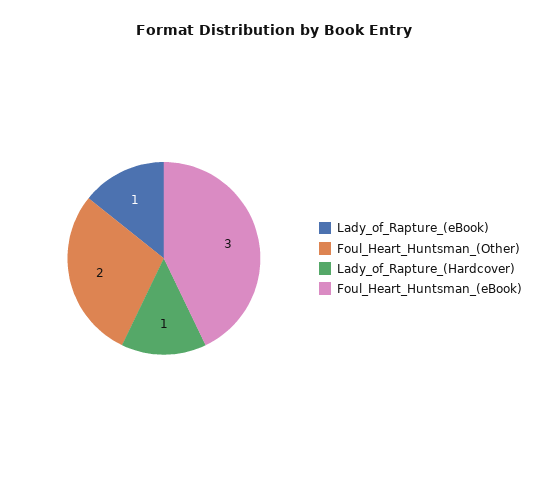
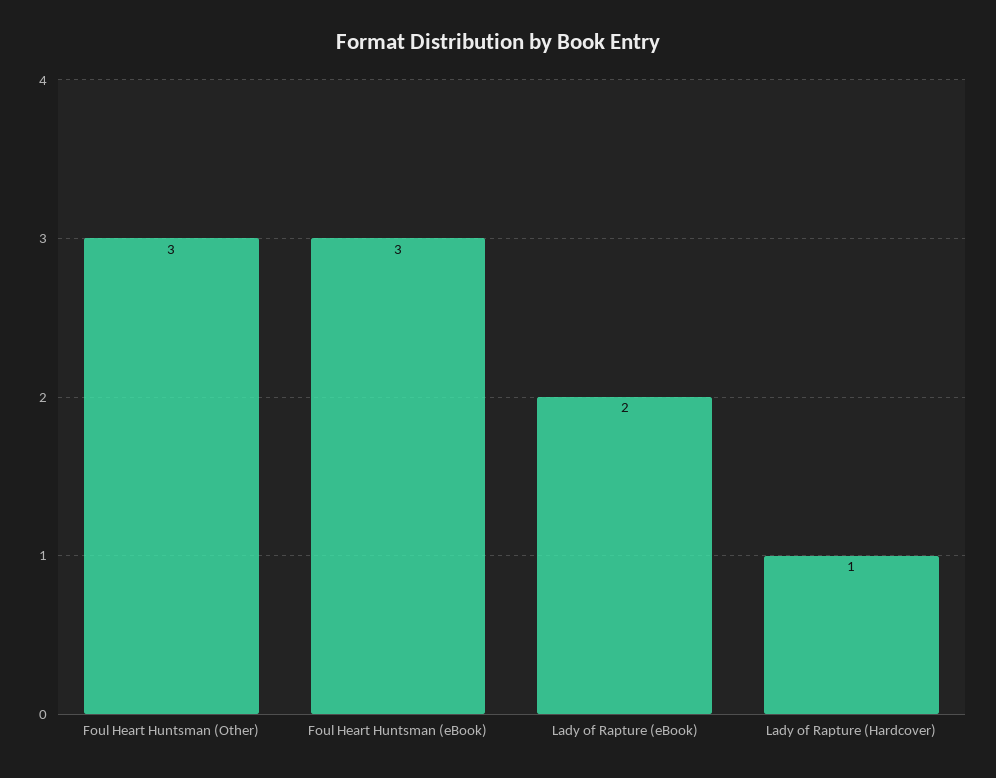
Lady_of_Rapture_(eBook): 1 -> 2
Foul_Heart_Huntsman_(Other): 2 -> 3

